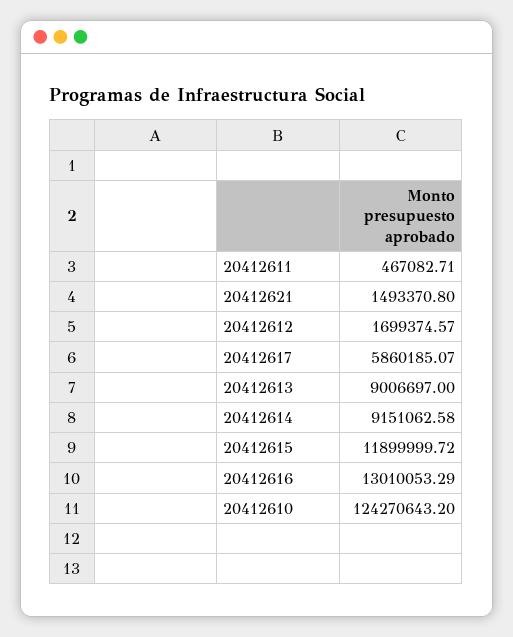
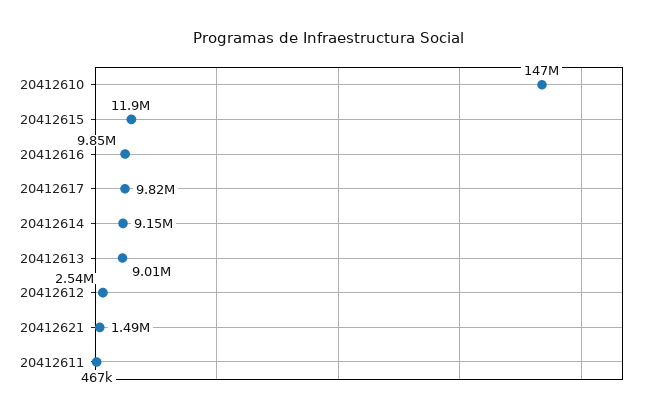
20412612: 1699374.57 -> 2540000
20412617: 5860185.07 -> 9820000
20412616: 13010053.29 -> 9850000
20412610: 124270643.2 -> 147000000

